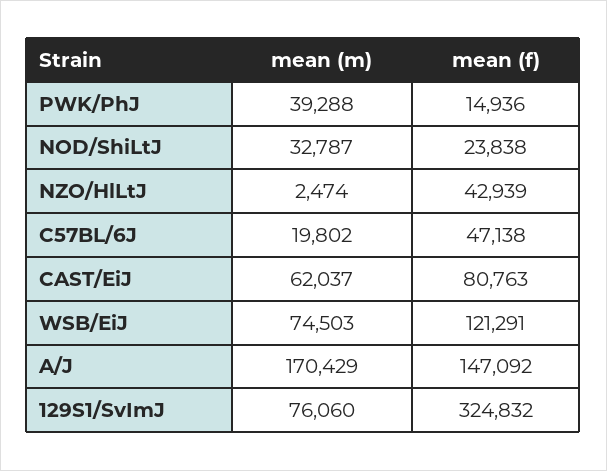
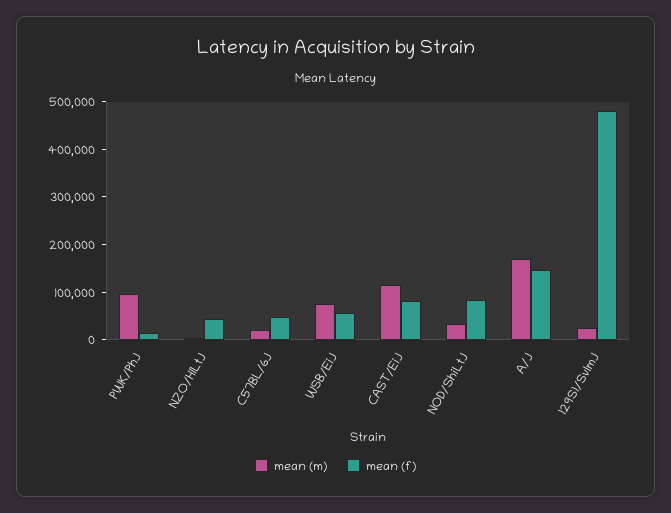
mean (m), PWK/PhJ: 39288 -> 100000
mean (f), NOD/ShiLtJ: 23838 -> 80000
mean (m), CAST/EiJ: 62037 -> 120000
mean (f), WSB/EiJ: 121291 -> 60000
mean (m), 129S1/SvImJ: 76060 -> 20000
mean (f), 129S1/SvImJ: 324832 -> 480000

